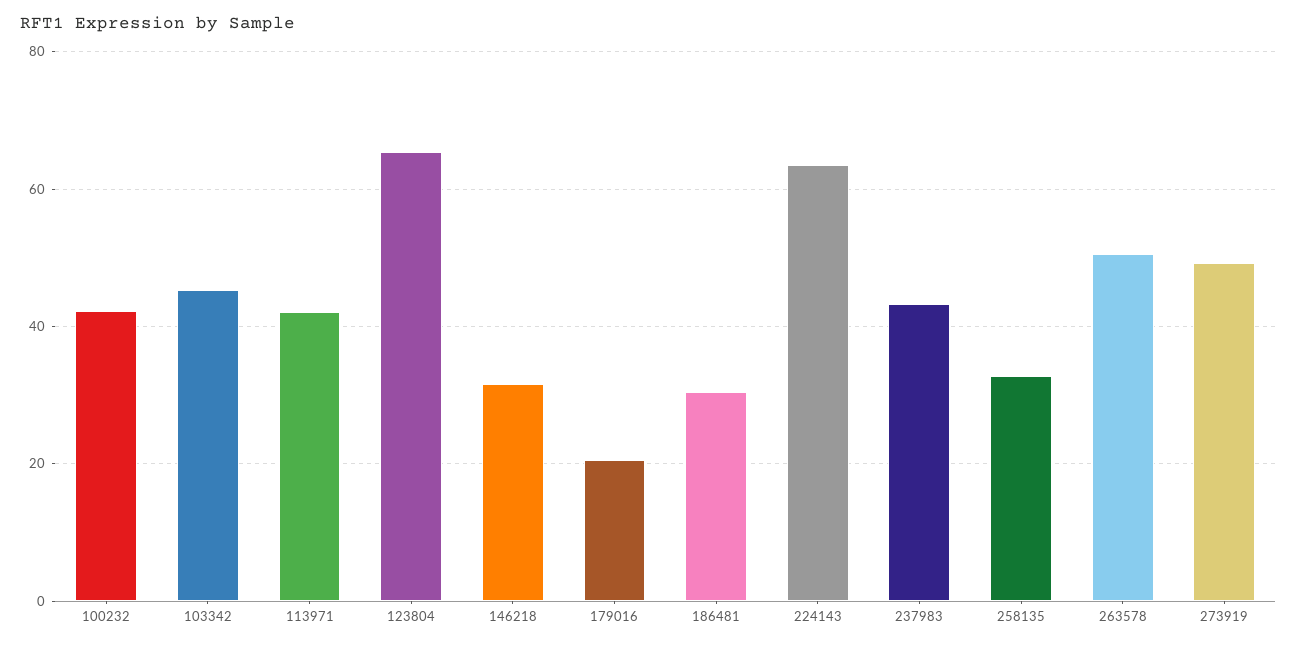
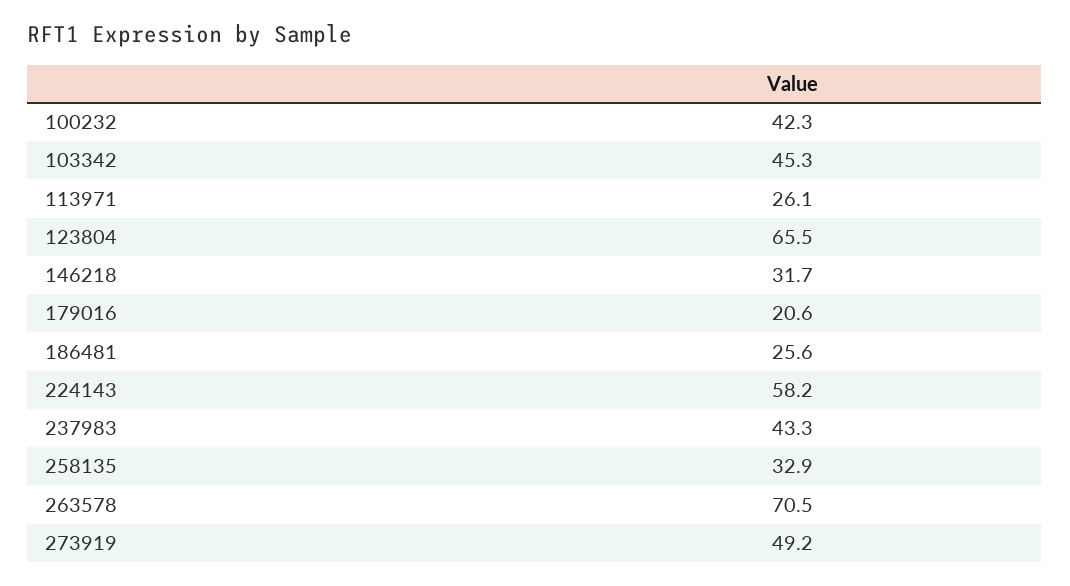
113971: 42 -> 26.1
186481: 30 -> 25.6
224143: 64 -> 58.2
263578: 50 -> 70.5

